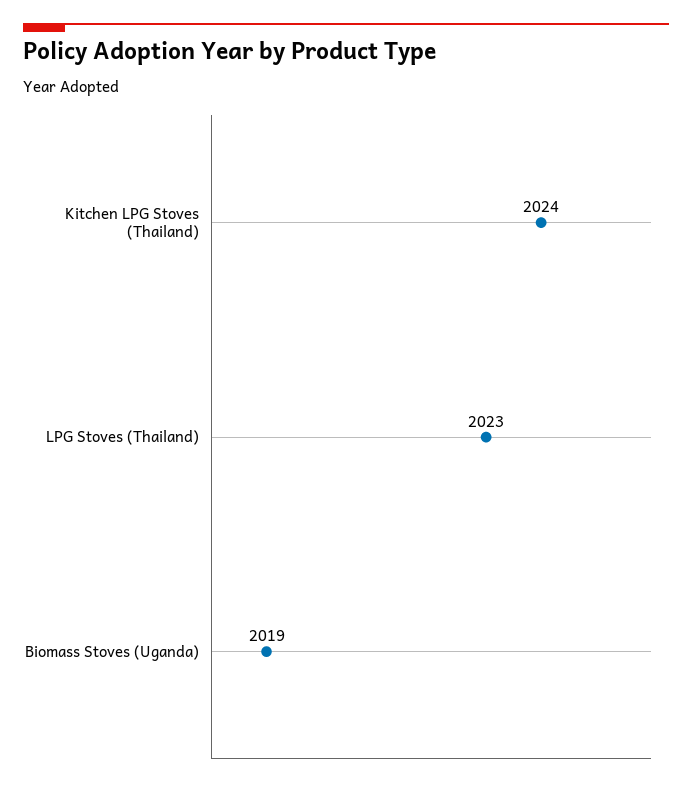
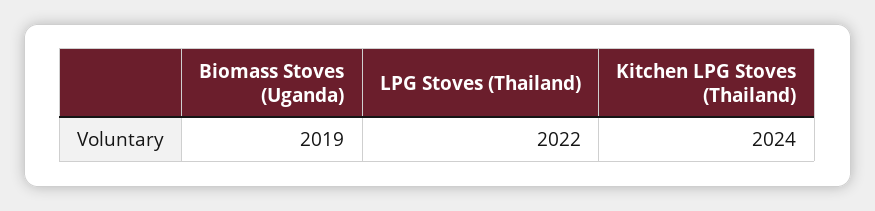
LPG Stoves (Thailand): 2023 -> 2022

